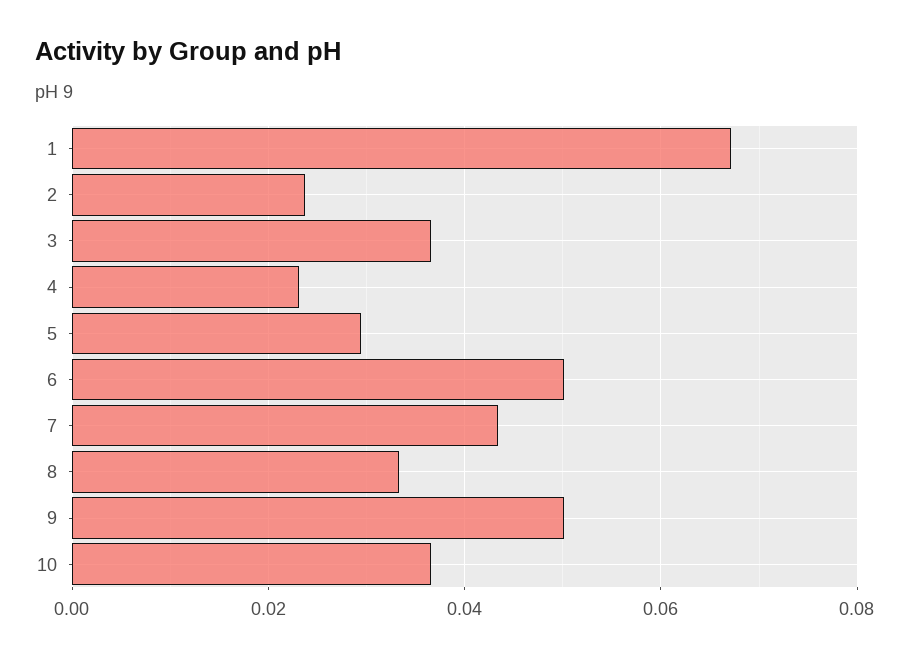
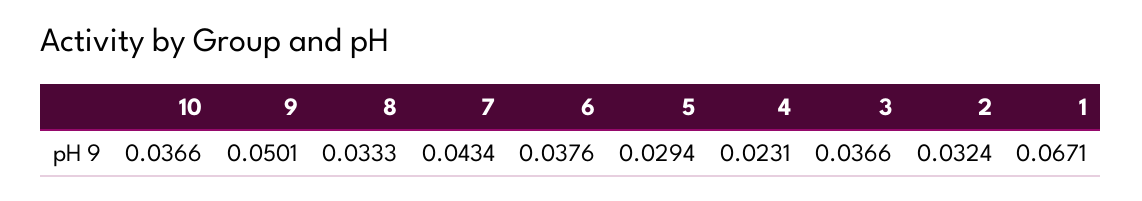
2: 0.024 -> 0.0324
6: 0.05 -> 0.0376

